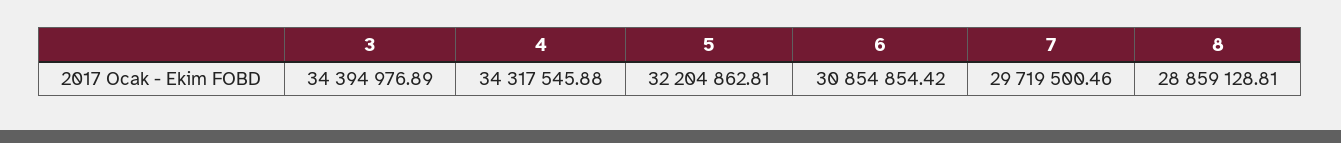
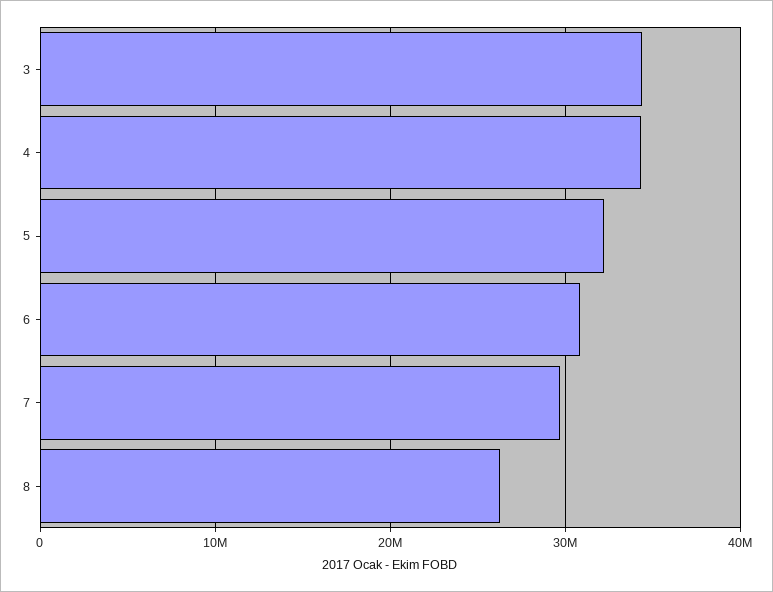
8: 28859128.81 -> 26000000

